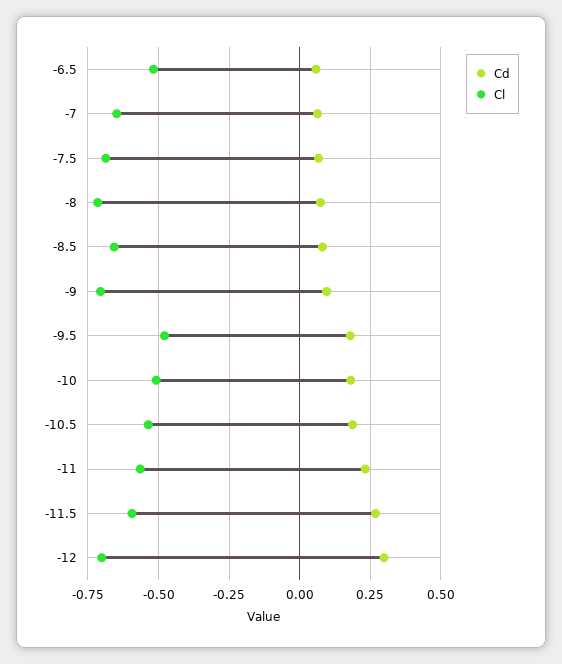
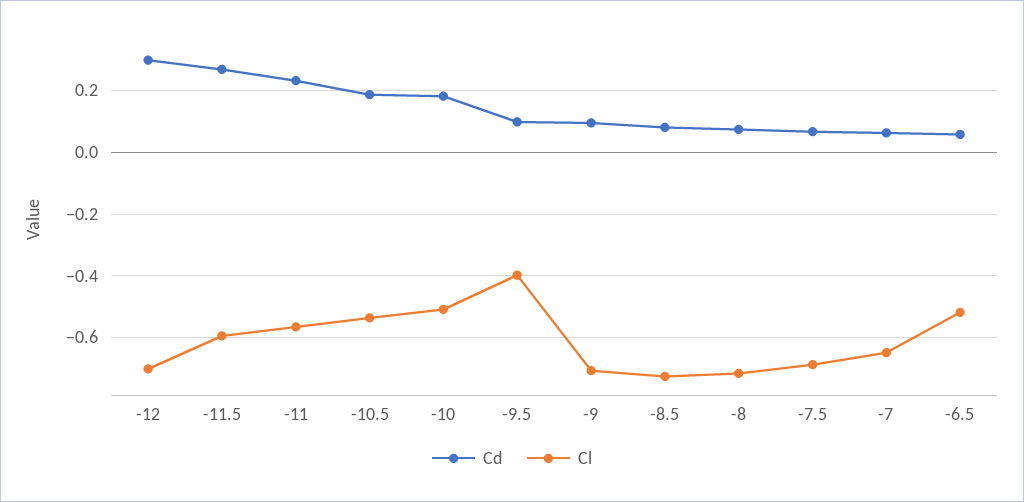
Cl, -8.5: -0.65 -> -0.72
Cd, -9.5: 0.175 -> 0.1
Cl, -9.5: -0.475 -> -0.4

